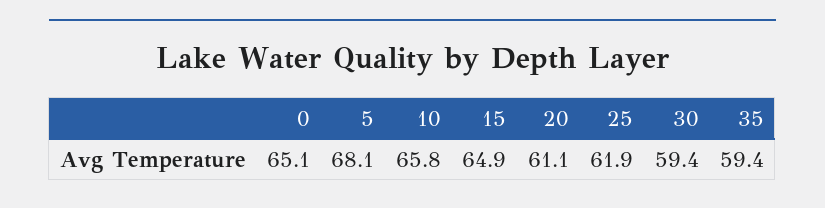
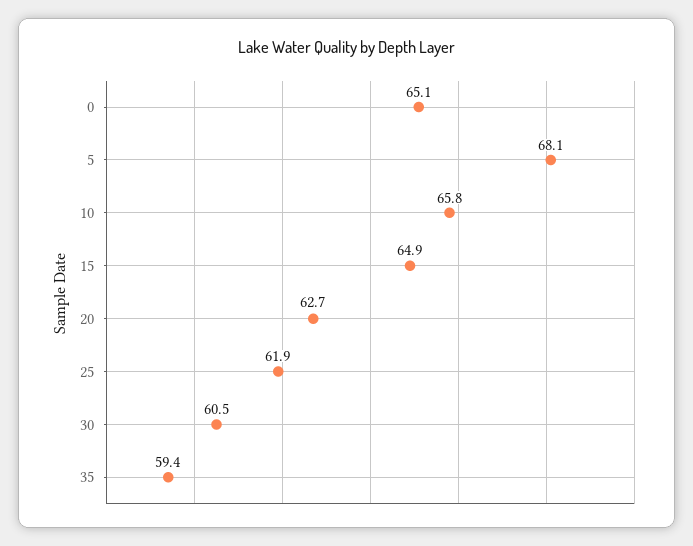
20: 61.1 -> 62.7
30: 59.4 -> 60.5

